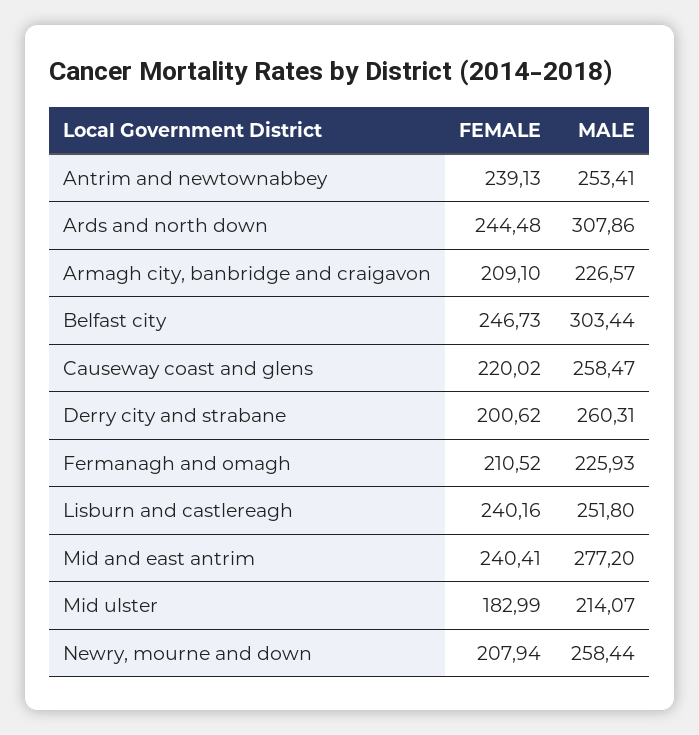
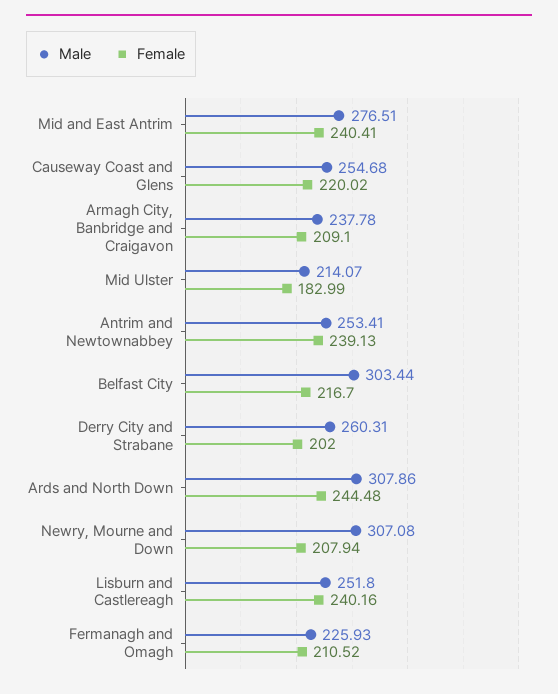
MALE, Armagh city, banbridge and craigavon: 226.57 -> 237.78
FEMALE, Belfast city: 246.73 -> 216.7
MALE, Causeway coast and glens: 258.47 -> 254.68
FEMALE, Derry city and strabane: 200.62 -> 202
MALE, Mid and east antrim: 277.2 -> 276.51
MALE, Newry, mourne and down: 258.44 -> 307.08

